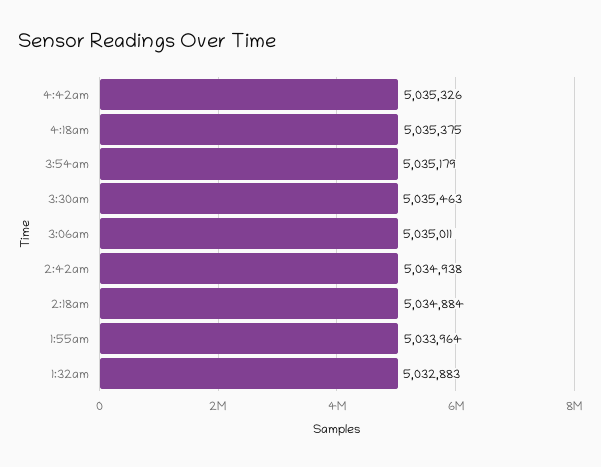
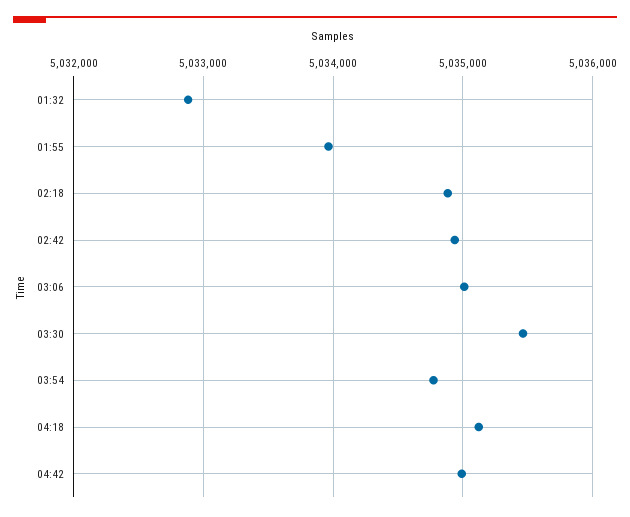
4:42am: 5035326 -> 5035000
4:18am: 5035375 -> 5035100
3:54am: 5035179 -> 5034800

